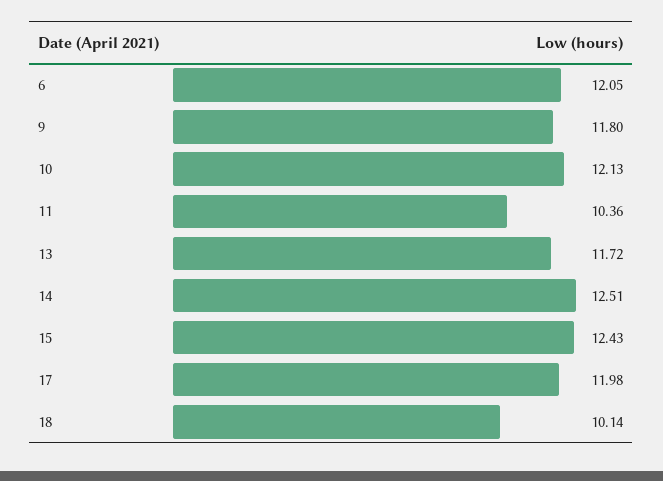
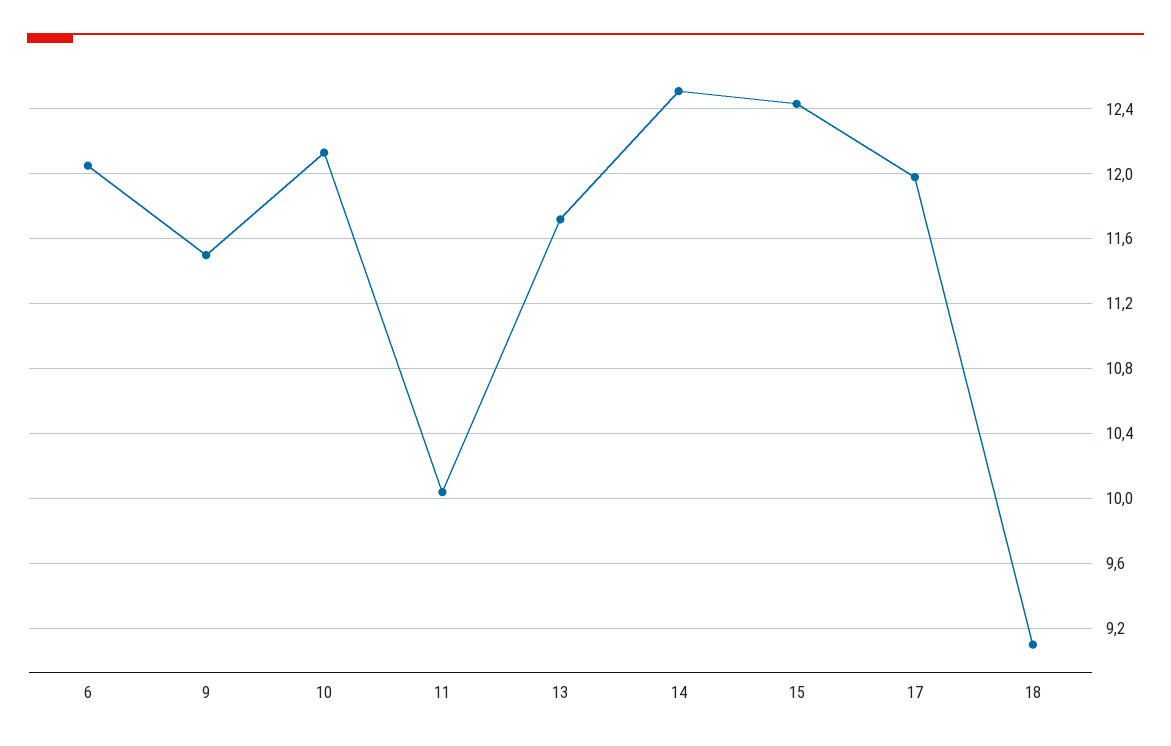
9: 11.8 -> 11.5
11: 10.36 -> 10.05
18: 10.14 -> 9.1

